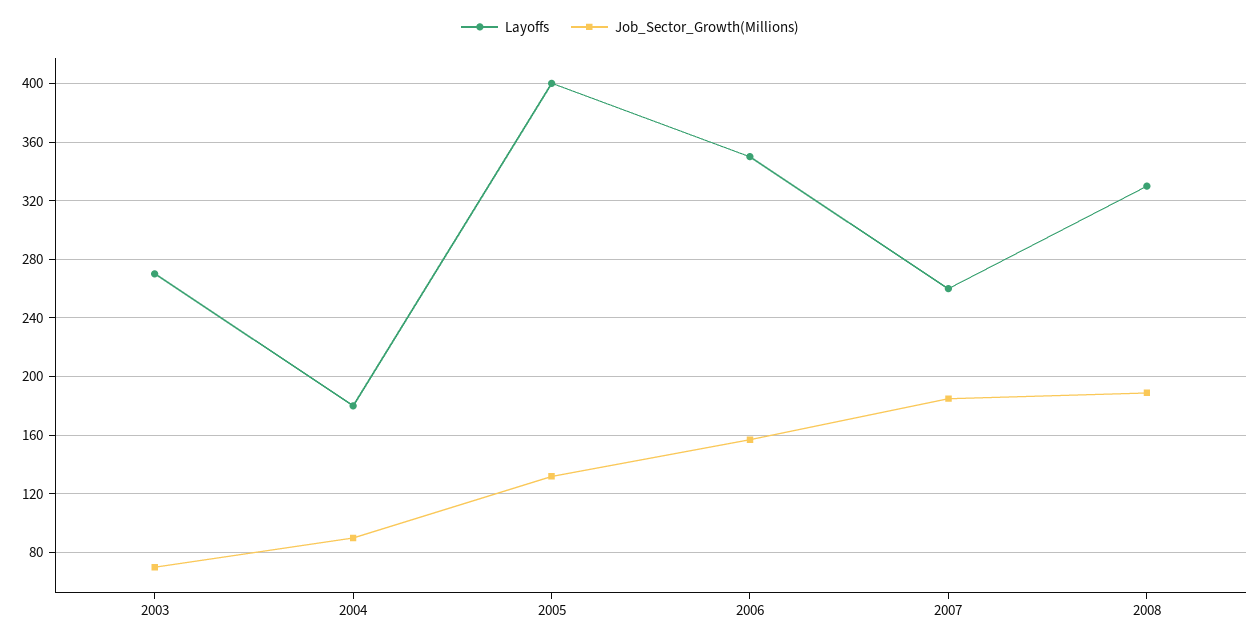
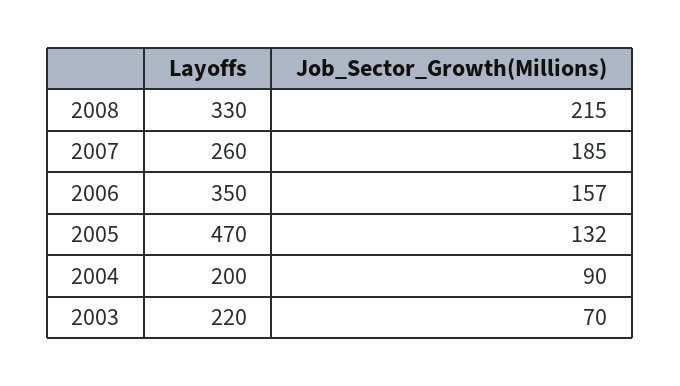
Layoffs, 2003: 270 -> 220
Layoffs, 2004: 180 -> 200
Layoffs, 2005: 400 -> 470
Job_Sector_Growth(Millions), 2008: 190 -> 215

